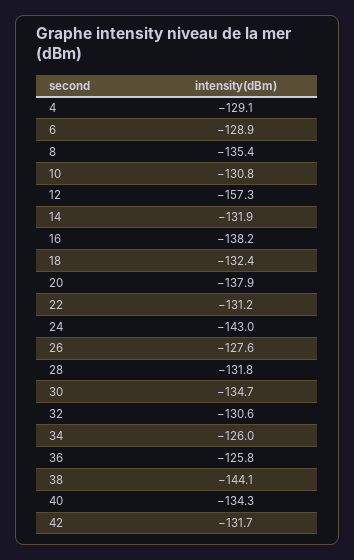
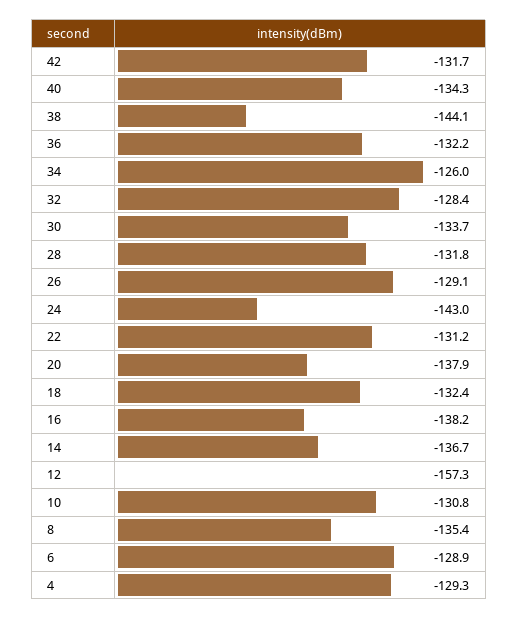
4: -129.1 -> -129.3
14: -131.9 -> -136.7
26: -127.6 -> -129.1
30: -134.7 -> -133.7
32: -130.6 -> -128.4
36: -125.8 -> -132.2

